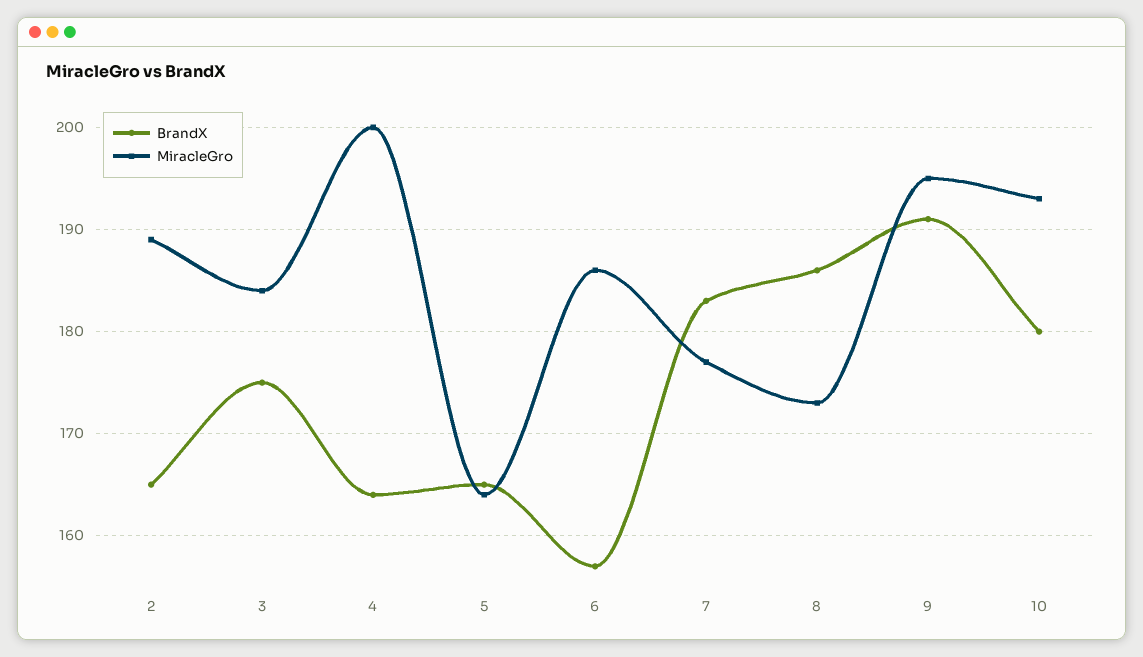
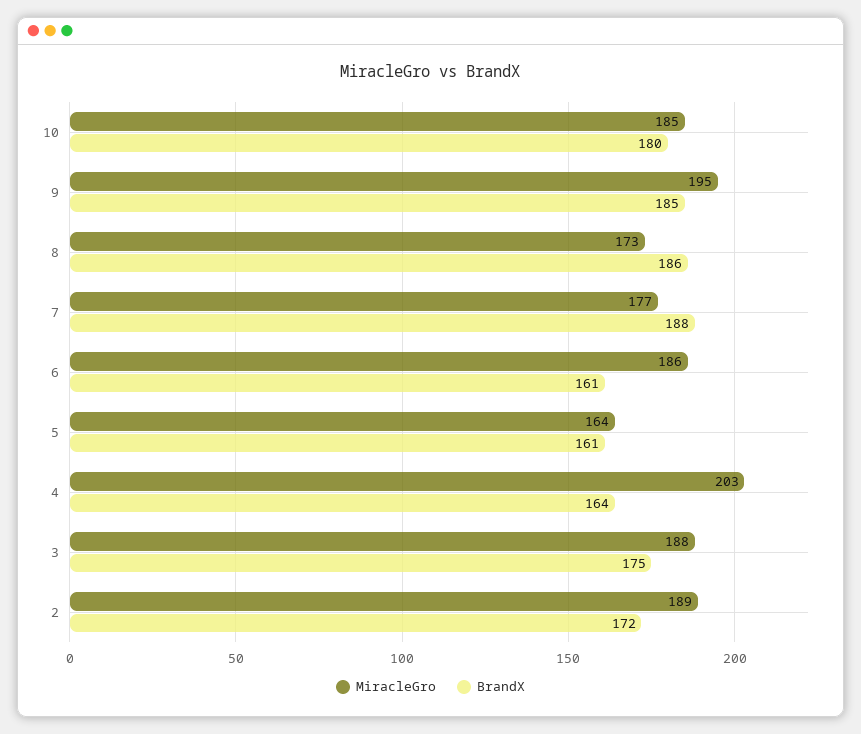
BrandX, 2: 165 -> 172
MiracleGro, 3: 184 -> 188
MiracleGro, 4: 200 -> 203
BrandX, 5: 165 -> 161
BrandX, 6: 157 -> 161
BrandX, 7: 183 -> 188
BrandX, 9: 191 -> 185
MiracleGro, 10: 193 -> 185

